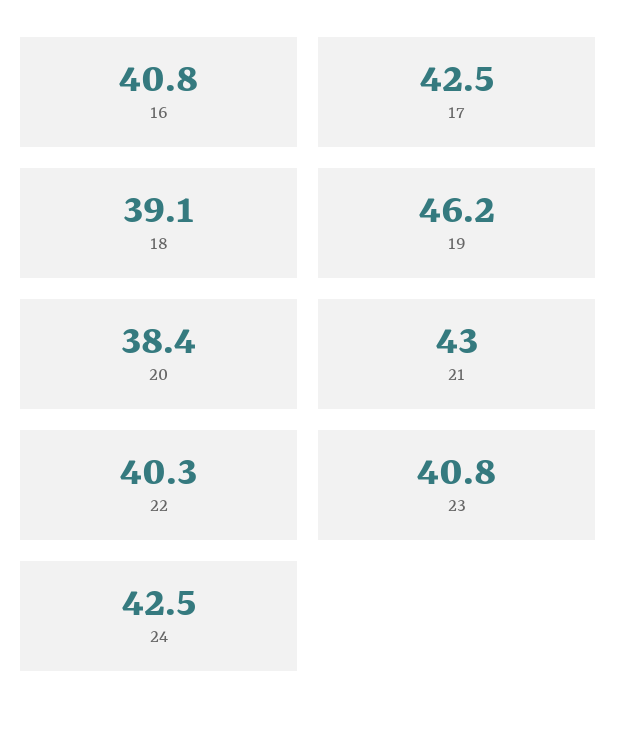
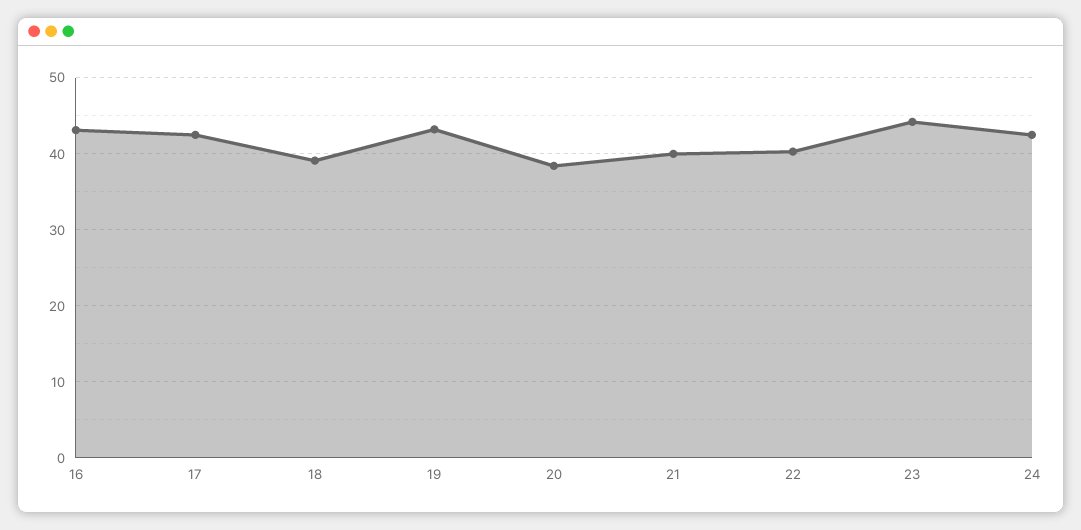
16: 40.8 -> 43
19: 46.2 -> 43
21: 43 -> 40
23: 40.8 -> 44

